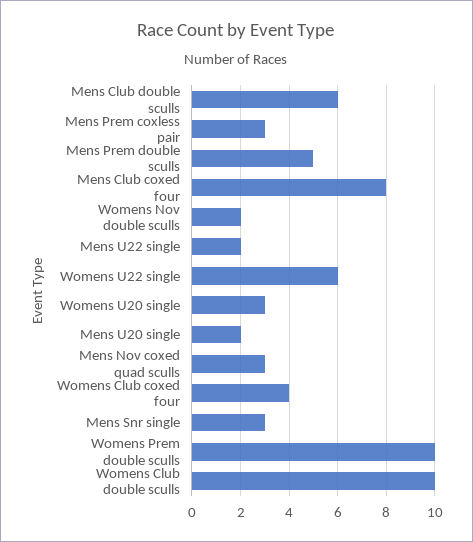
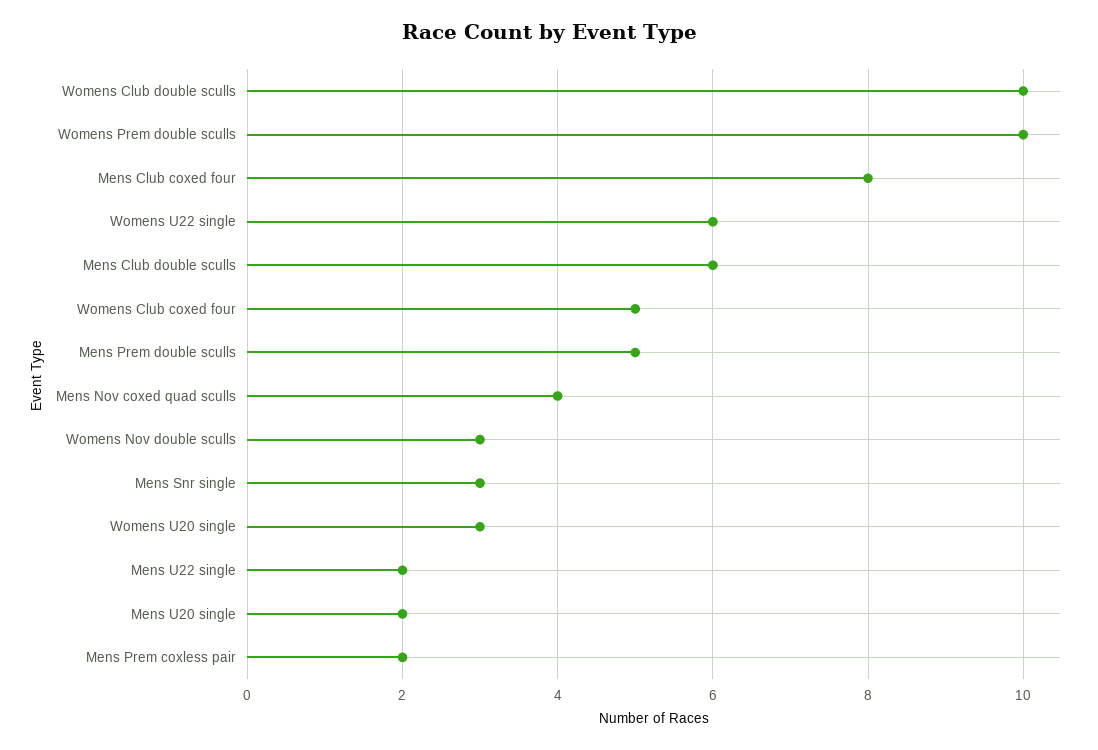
Mens Prem coxless pair: 3 -> 2
Womens Nov double sculls: 2 -> 3
Mens Nov coxed quad sculls: 3 -> 4
Womens Club coxed four: 4 -> 5

